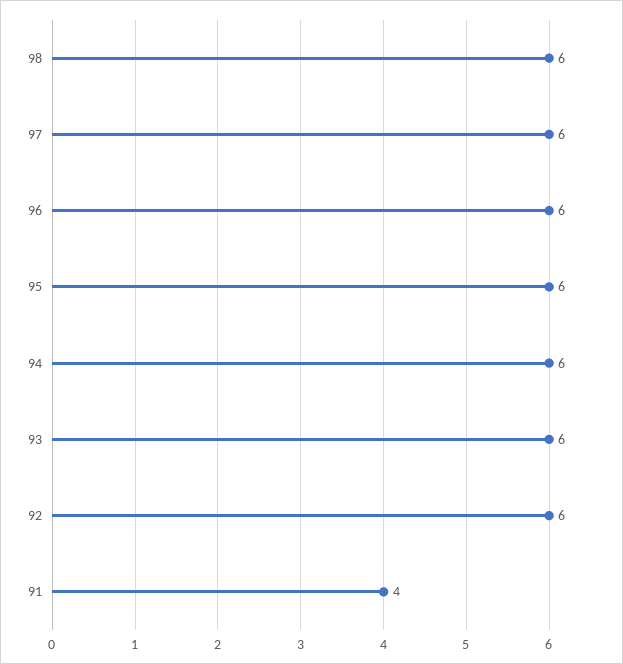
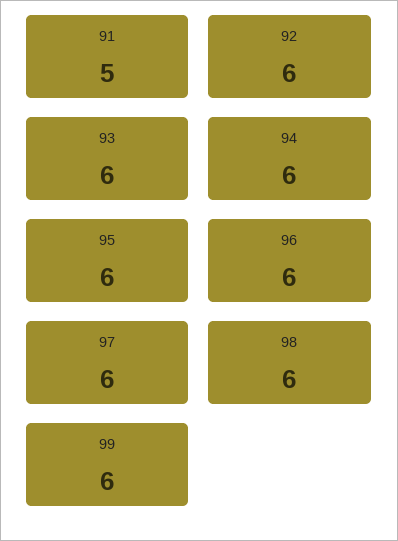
91: 4 -> 5
99: none -> 6

